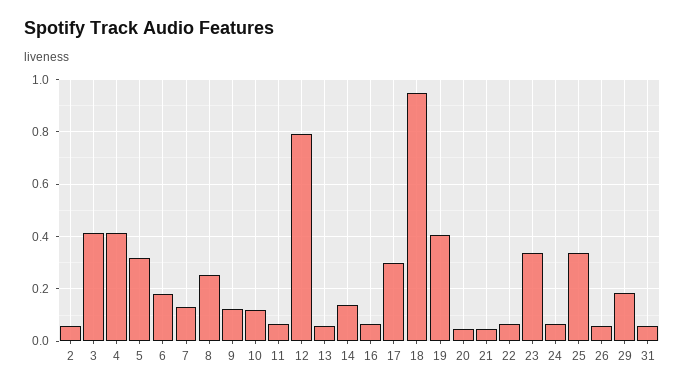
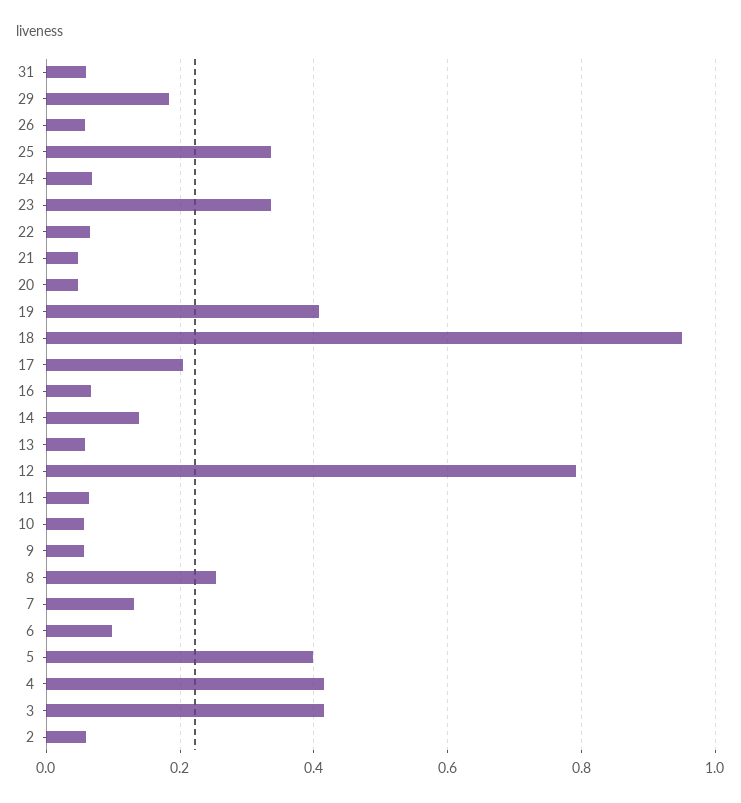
5: 0.325 -> 0.4
6: 0.175 -> 0.1
9: 0.125 -> 0.06
10: 0.125 -> 0.06
17: 0.3 -> 0.2

